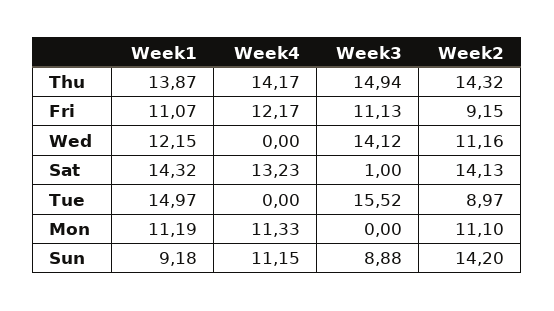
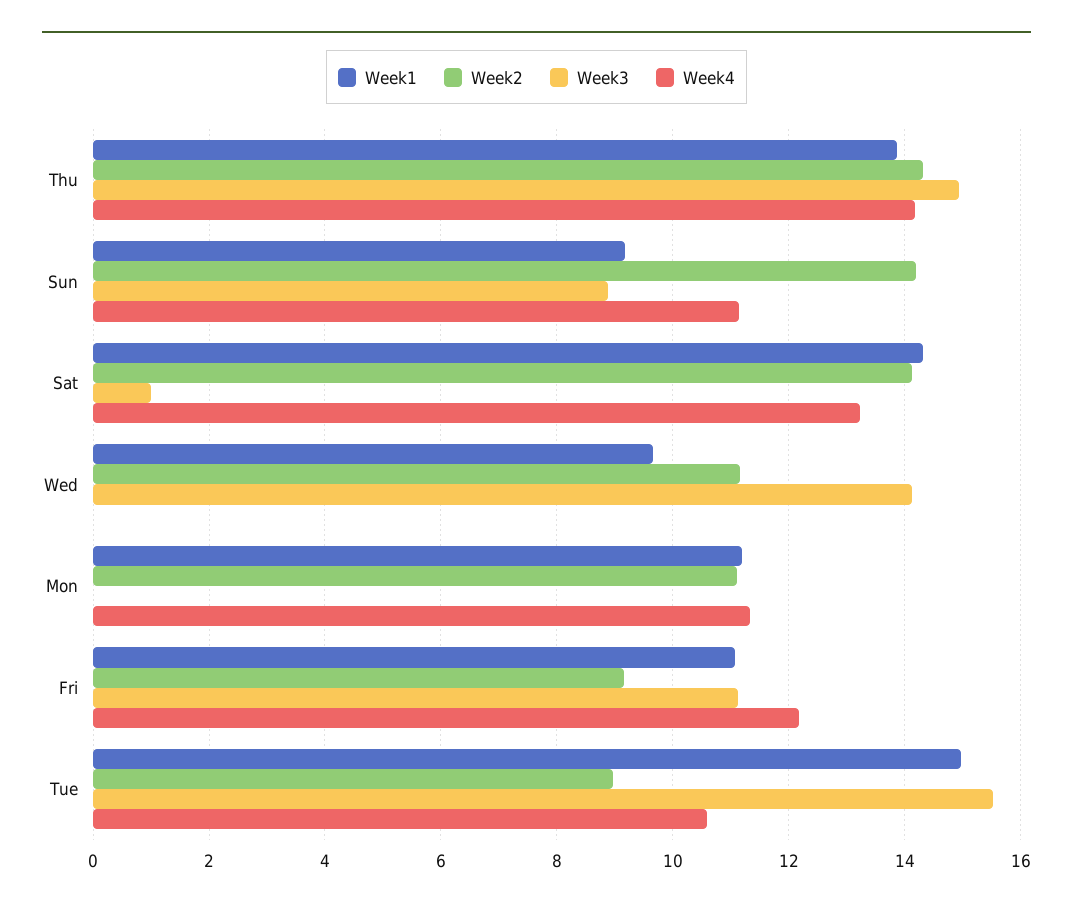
Week1, Wed: 12.15 -> 9.6
Week4, Tue: 0 -> 10.6

